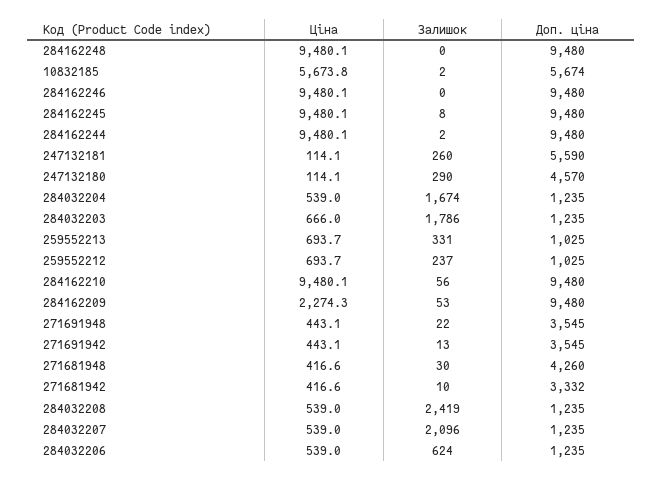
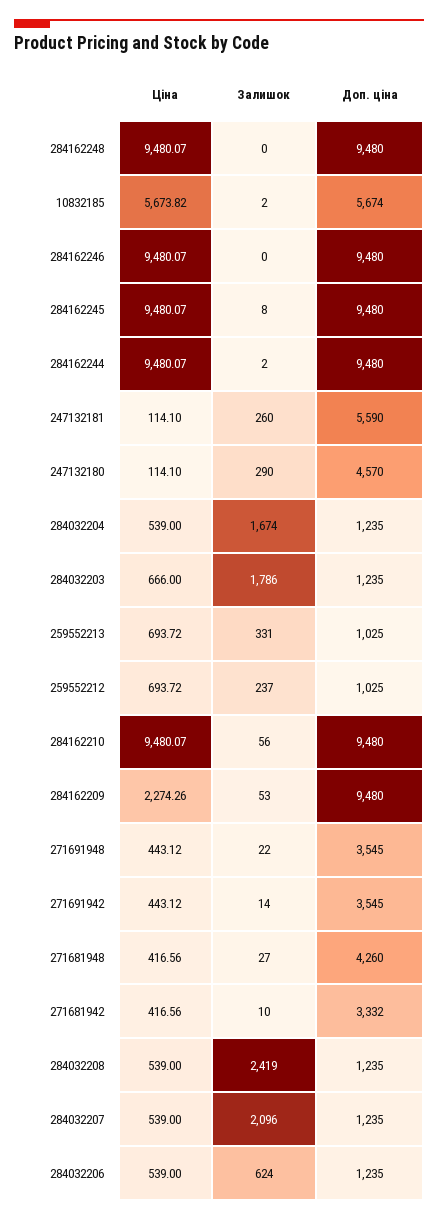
Залишок, 271691942: 13 -> 14
Залишок, 271681948: 30 -> 27

